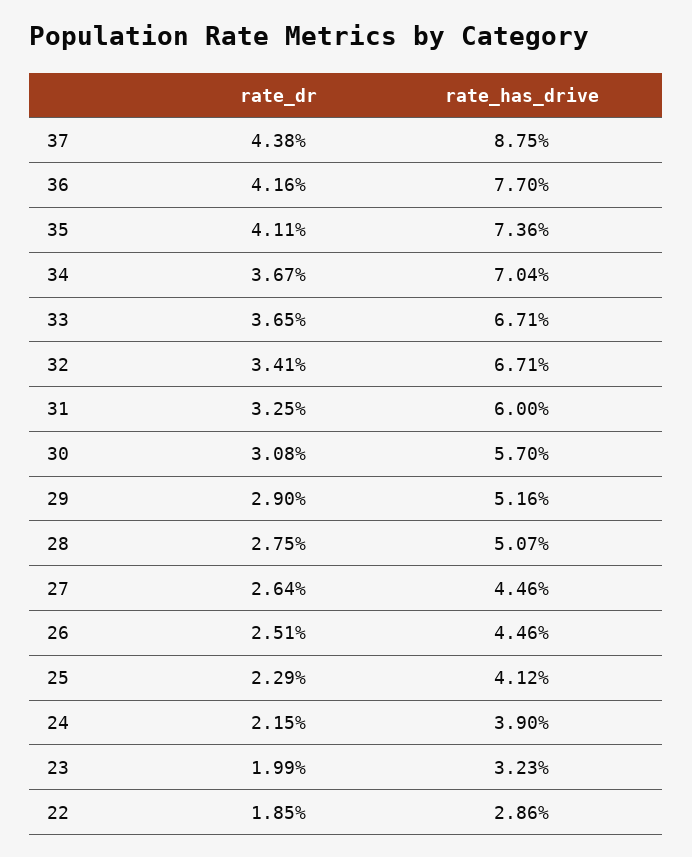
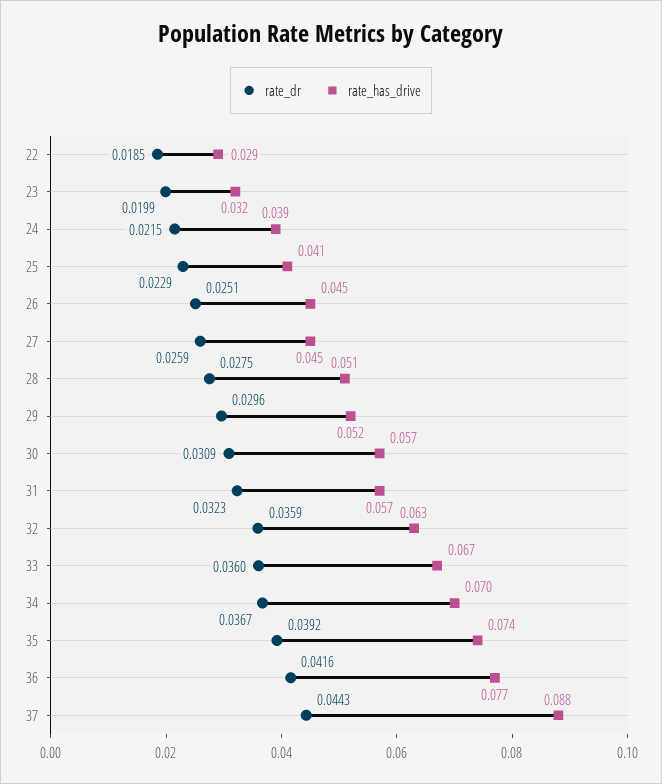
rate_dr, 37: 0.0438 -> 0.0443
rate_dr, 35: 0.0411 -> 0.0392
rate_dr, 33: 0.0365 -> 0.036
rate_dr, 32: 0.0341 -> 0.0359
rate_has_drive, 32: 0.0671 -> 0.063
rate_dr, 31: 0.0325 -> 0.0323
rate_has_drive, 31: 0.06 -> 0.057
rate_dr, 30: 0.0308 -> 0.0309
rate_dr, 29: 0.029 -> 0.0296
rate_dr, 27: 0.0264 -> 0.0259

